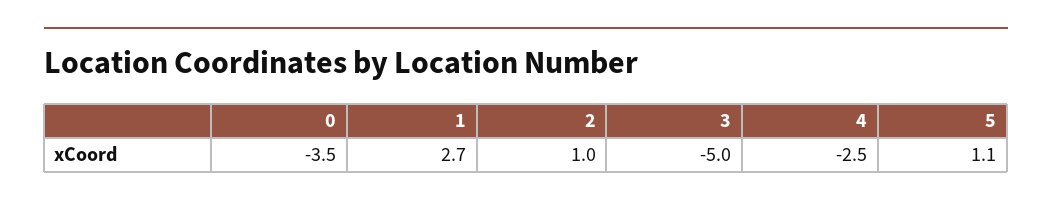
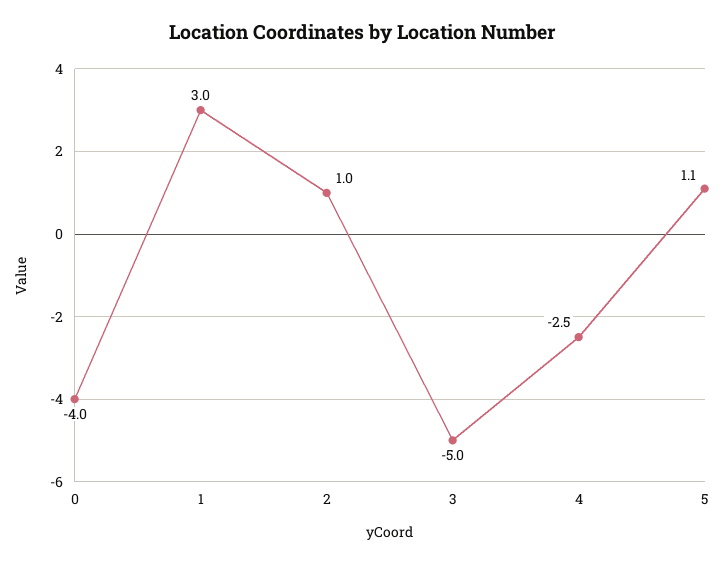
0: -3.5 -> -4
1: 2.7 -> 3

